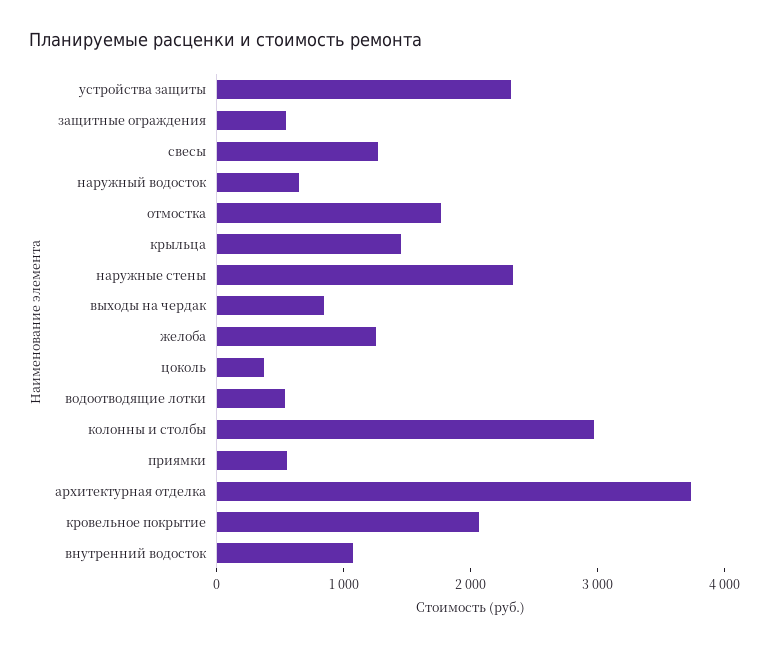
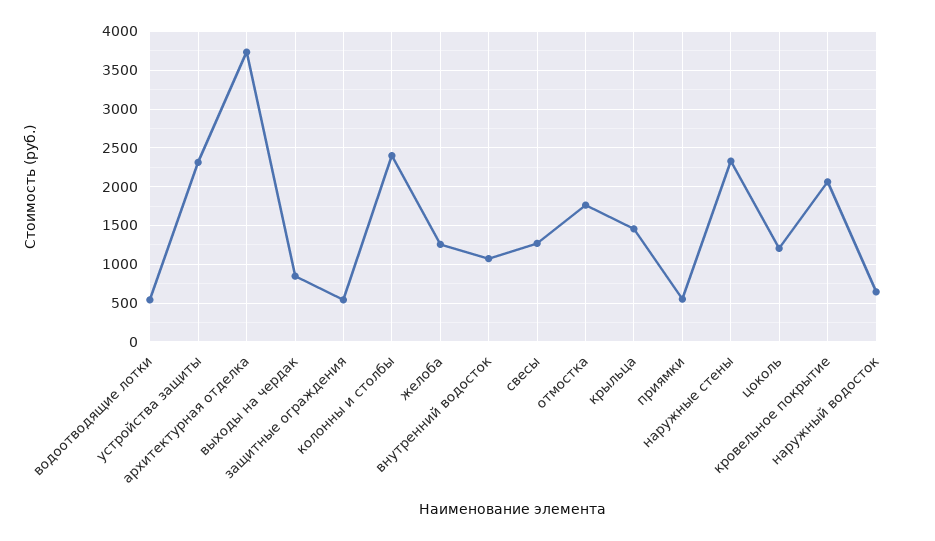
цоколь: 400 -> 1200
колонны и столбы: 3000 -> 2400

